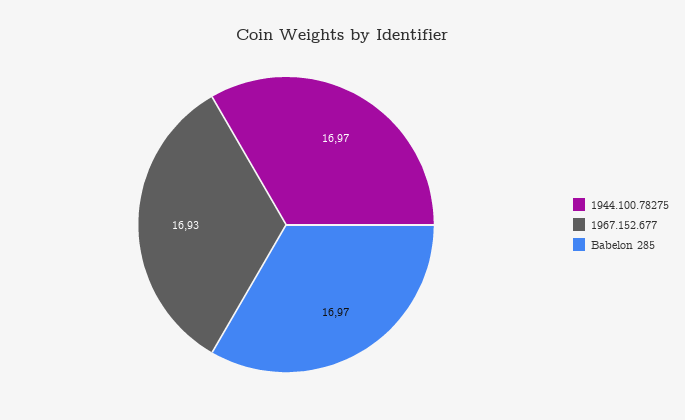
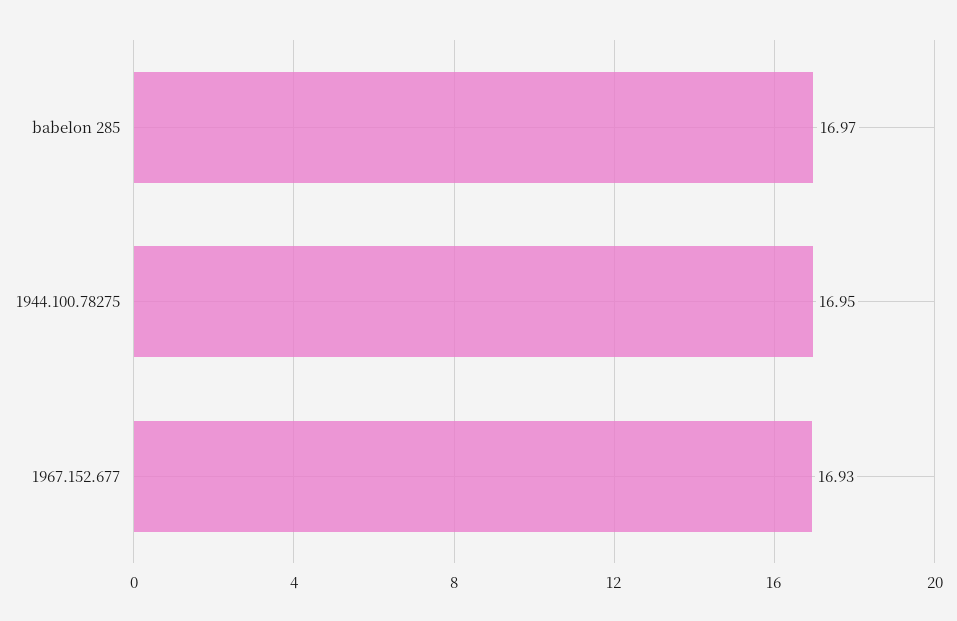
1944.100.78275: 16.97 -> 16.95

